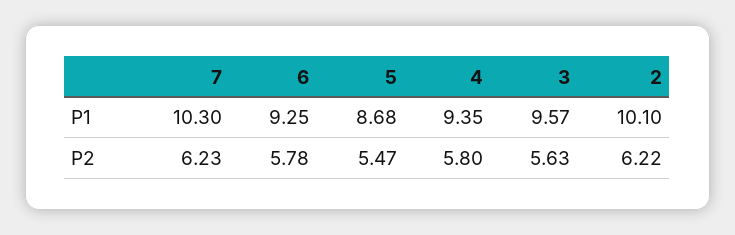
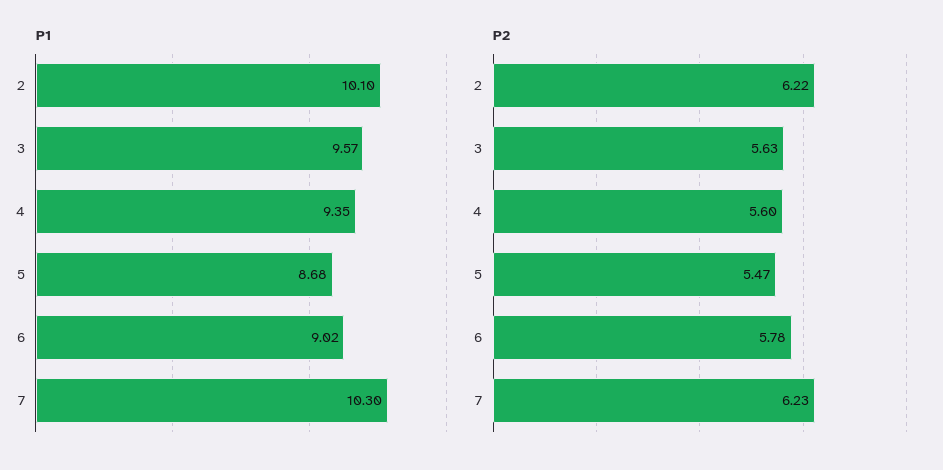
P1, 6: 9.25 -> 9.02
P2, 4: 5.8 -> 5.6

